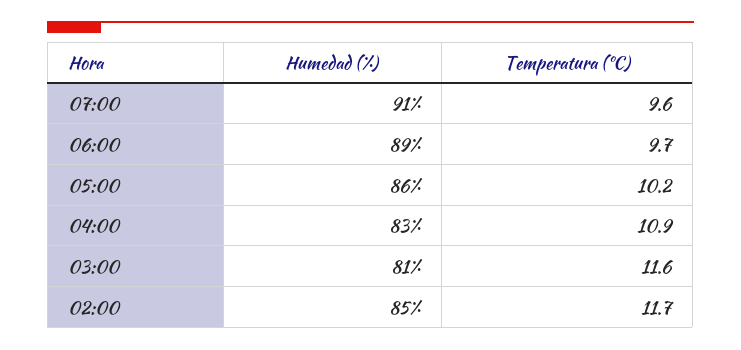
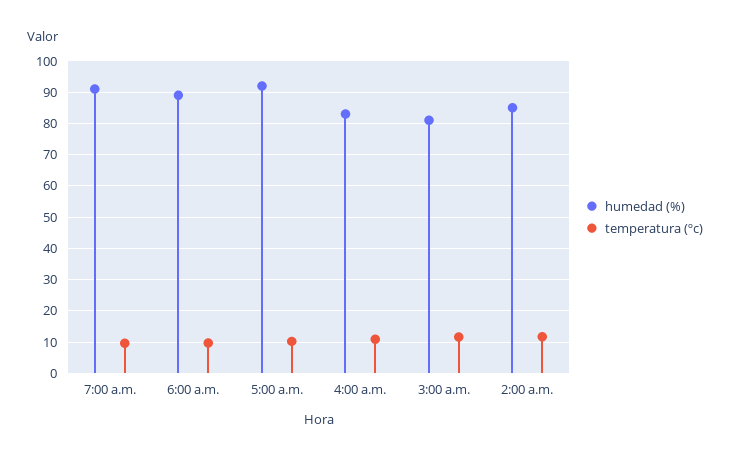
Humedad (%), 05:00: 86 -> 92

